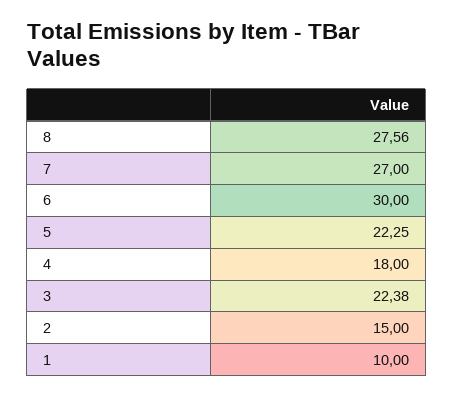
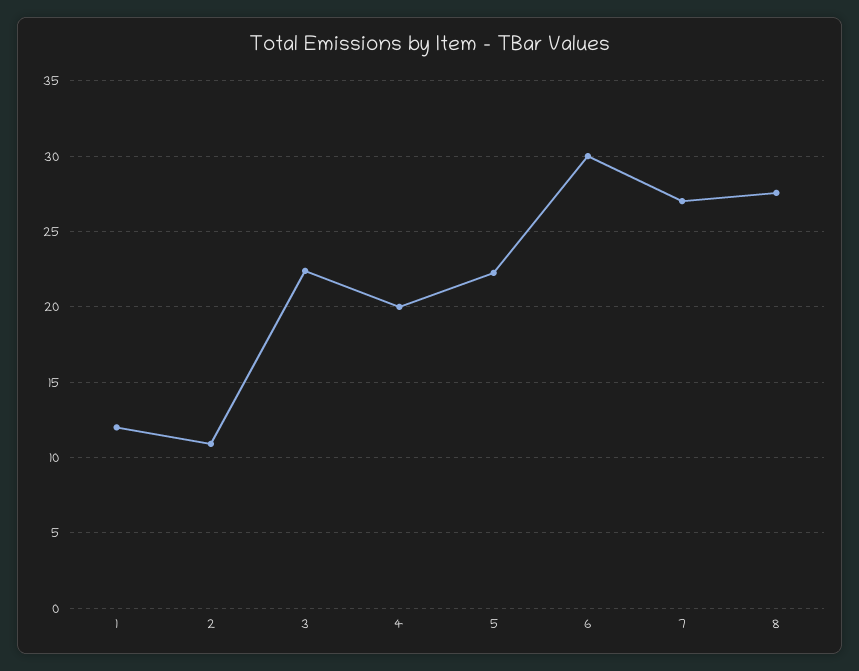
4: 18 -> 20
2: 15 -> 11
1: 10 -> 12

